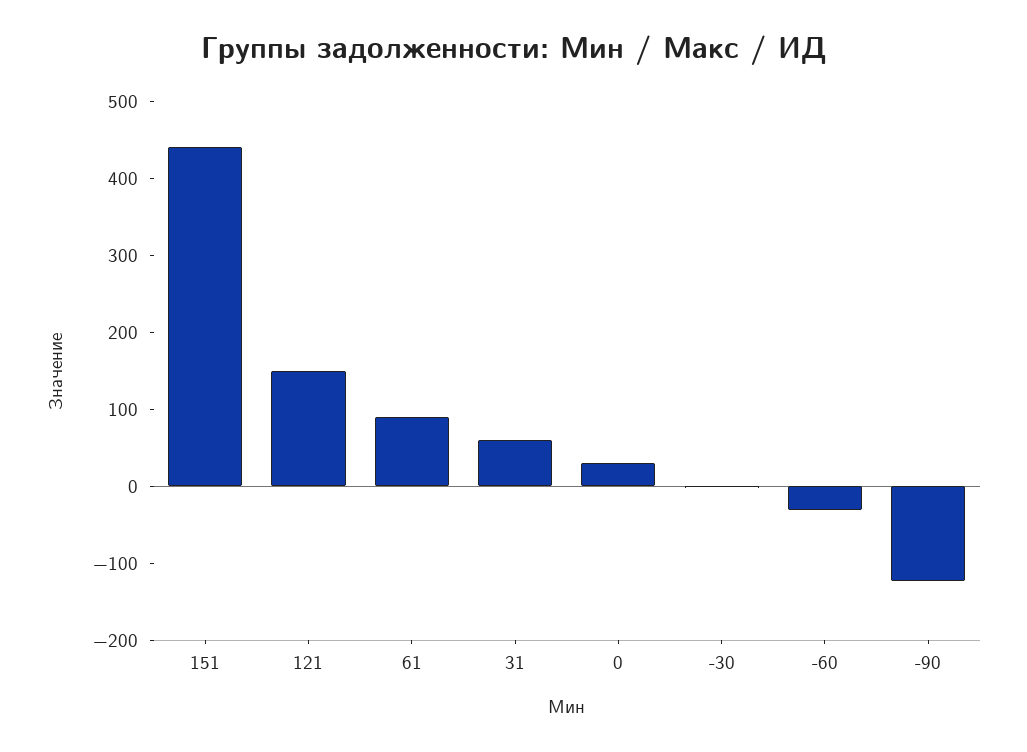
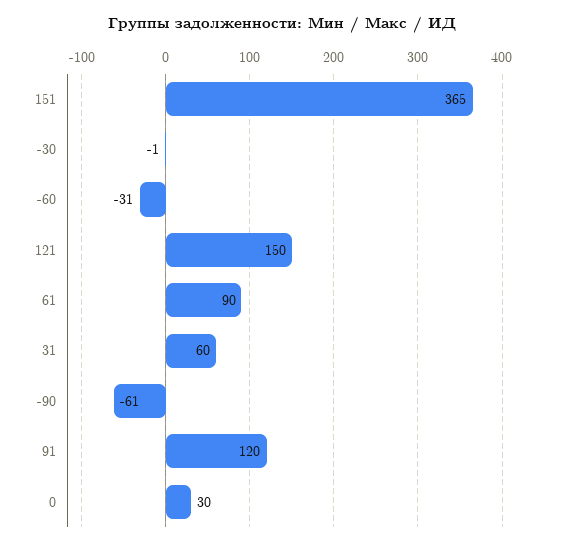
151: 440 -> 365
-90: -120 -> -61
91: none -> 120

